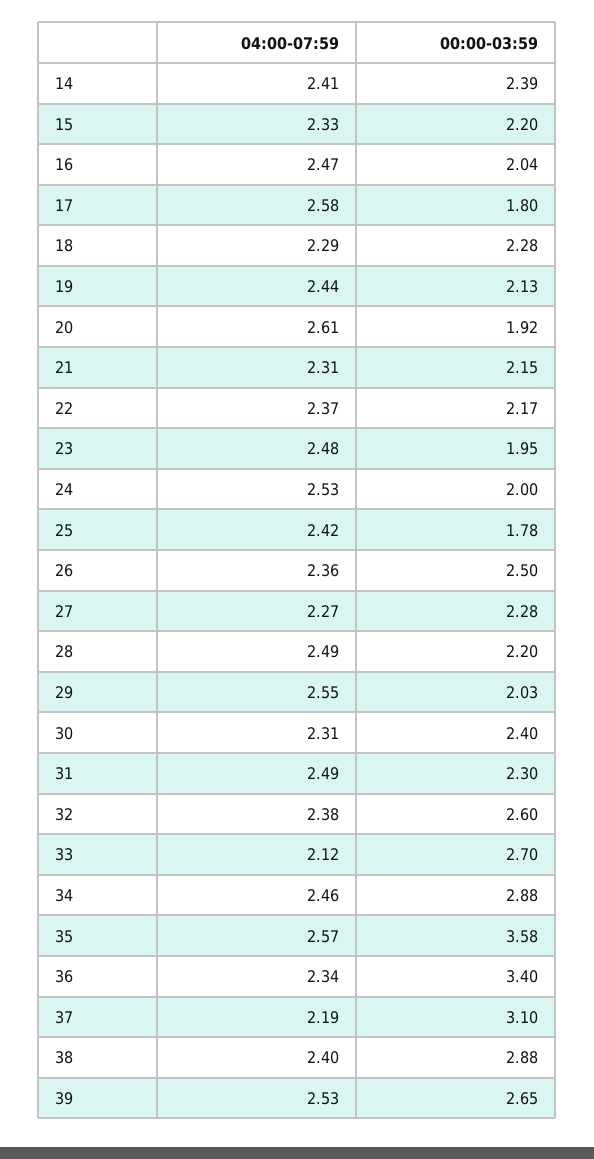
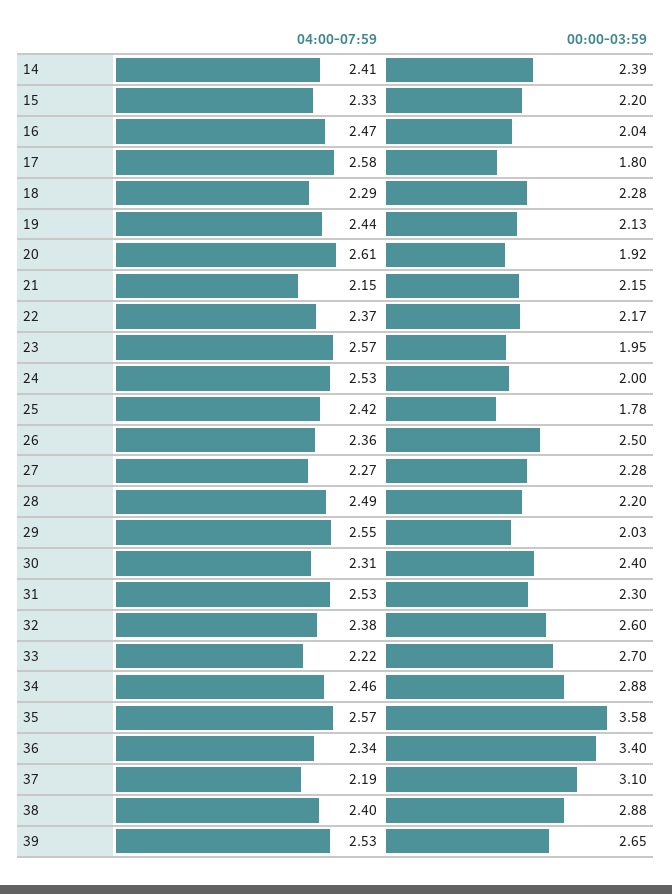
04:00-07:59, 21: 2.31 -> 2.15
04:00-07:59, 23: 2.48 -> 2.57
04:00-07:59, 31: 2.49 -> 2.53
04:00-07:59, 33: 2.12 -> 2.22

